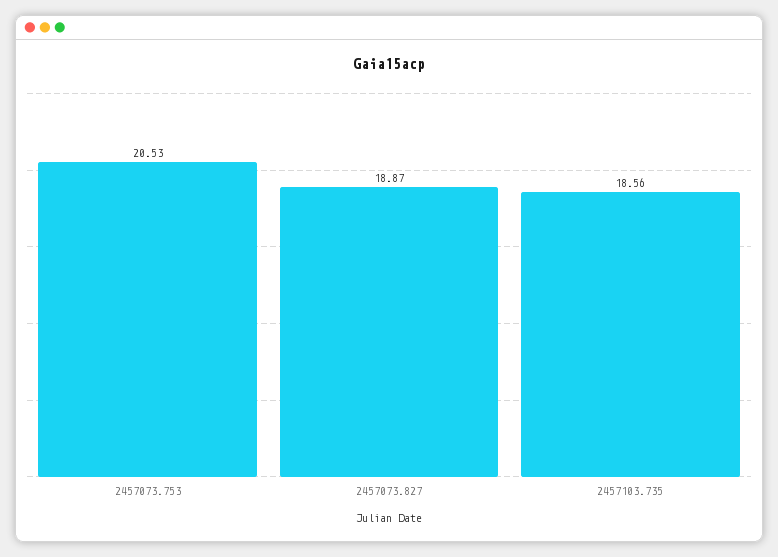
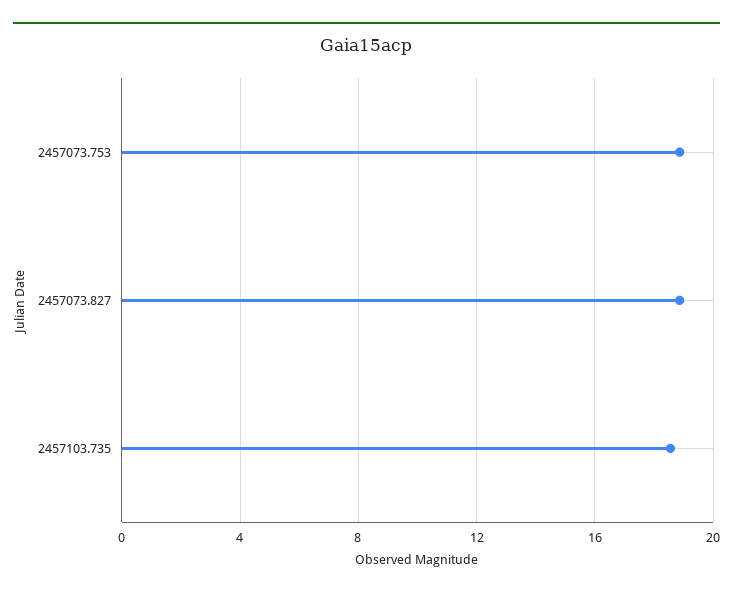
2457073.753: 20.53 -> 19

